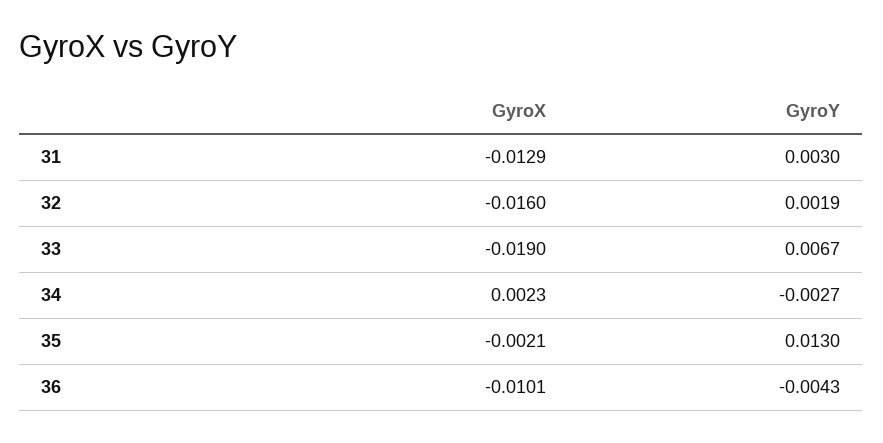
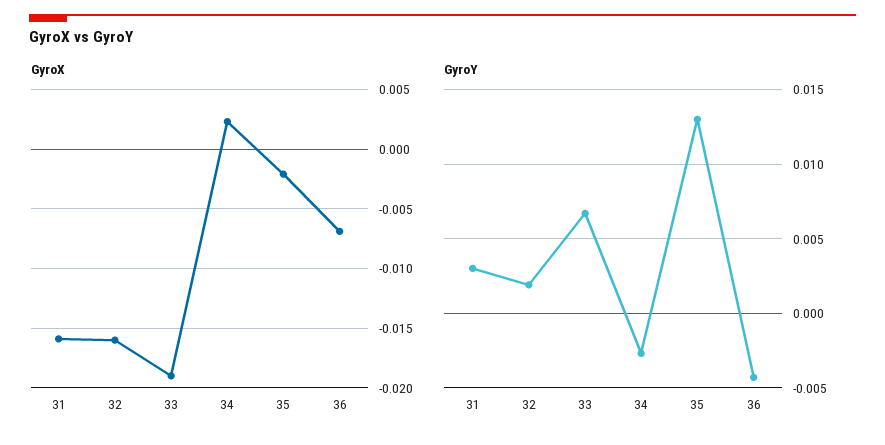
GyroX, 31: -0.0129 -> -0.016
GyroX, 36: -0.0101 -> -0.007

